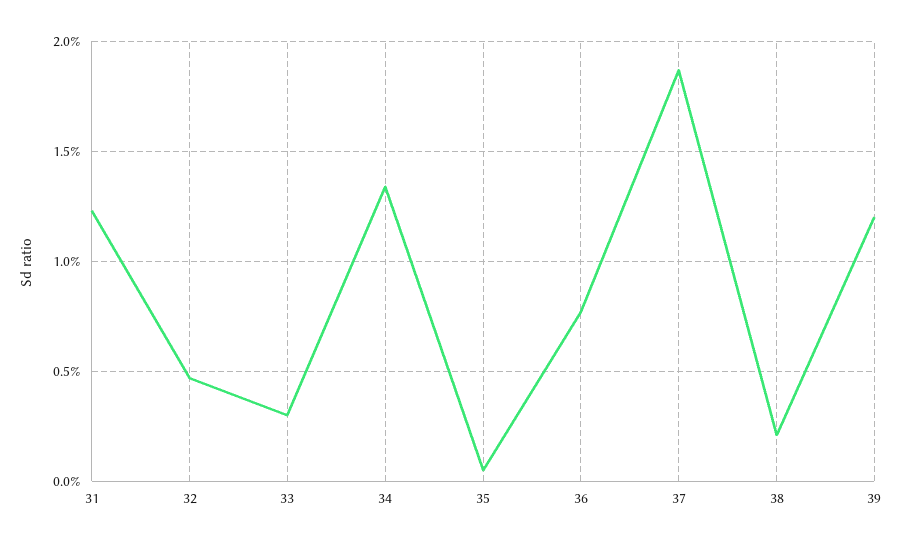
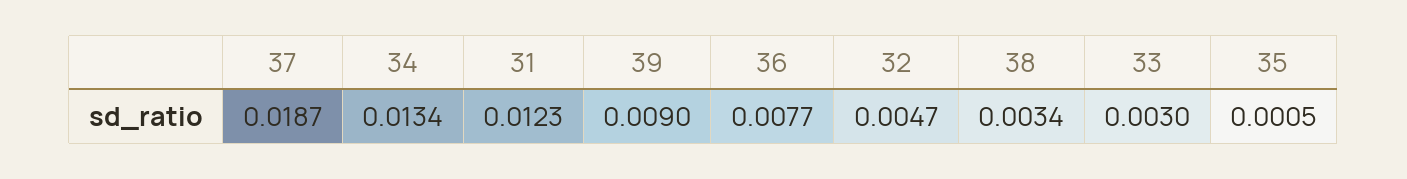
38: 0.002 -> 0.0034
39: 0.012 -> 0.009

